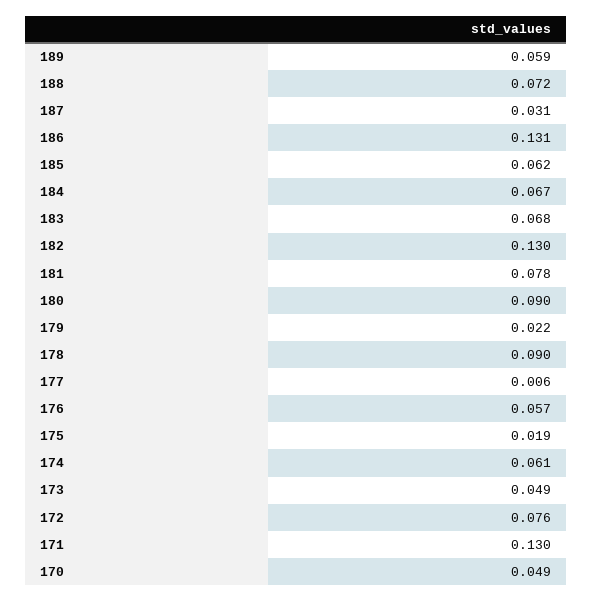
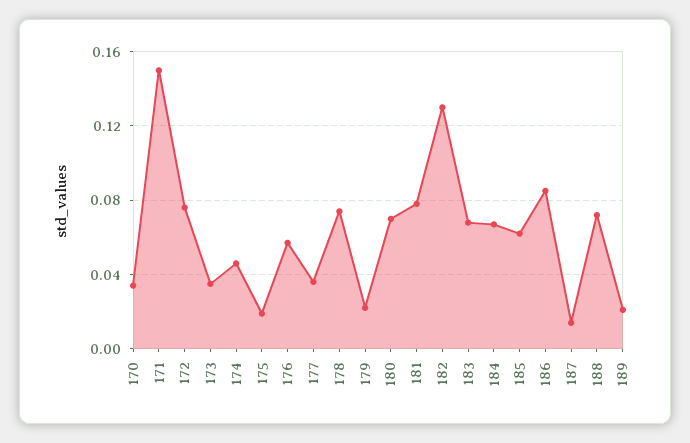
189: 0.059 -> 0.02
187: 0.031 -> 0.015
186: 0.131 -> 0.085
180: 0.09 -> 0.07
178: 0.09 -> 0.075
177: 0.006 -> 0.035
174: 0.061 -> 0.045
173: 0.049 -> 0.035
171: 0.13 -> 0.15
170: 0.049 -> 0.035

